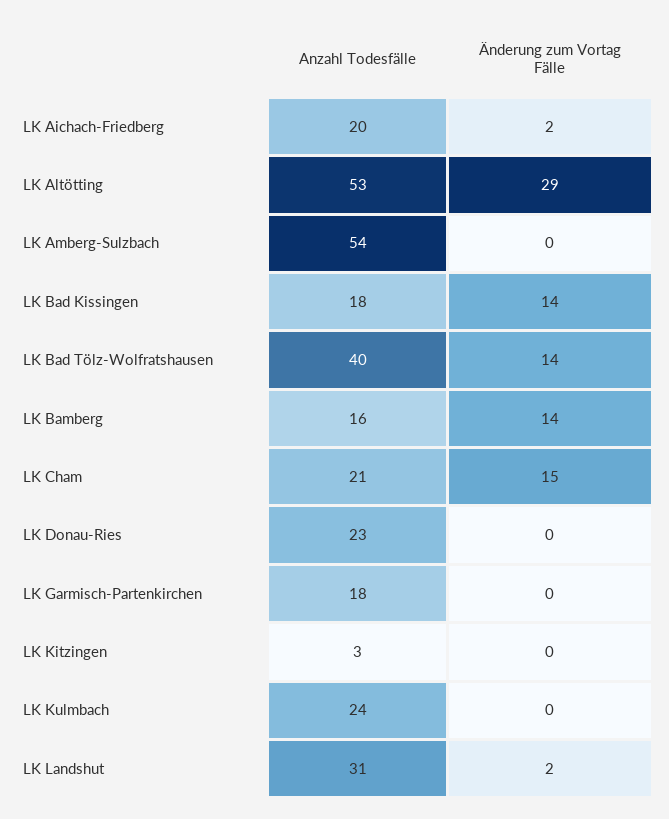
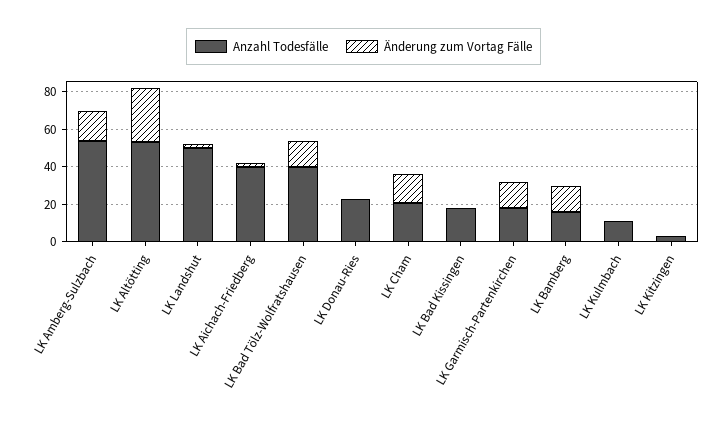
Anzahl Todesfälle, LK Aichach-Friedberg: 20 -> 40
Änderung zum Vortag Fälle, LK Amberg-Sulzbach: 0 -> 15
Änderung zum Vortag Fälle, LK Bad Kissingen: 14 -> 0
Änderung zum Vortag Fälle, LK Garmisch-Partenkirchen: 0 -> 15
Anzahl Todesfälle, LK Kulmbach: 24 -> 10
Anzahl Todesfälle, LK Landshut: 31 -> 50

